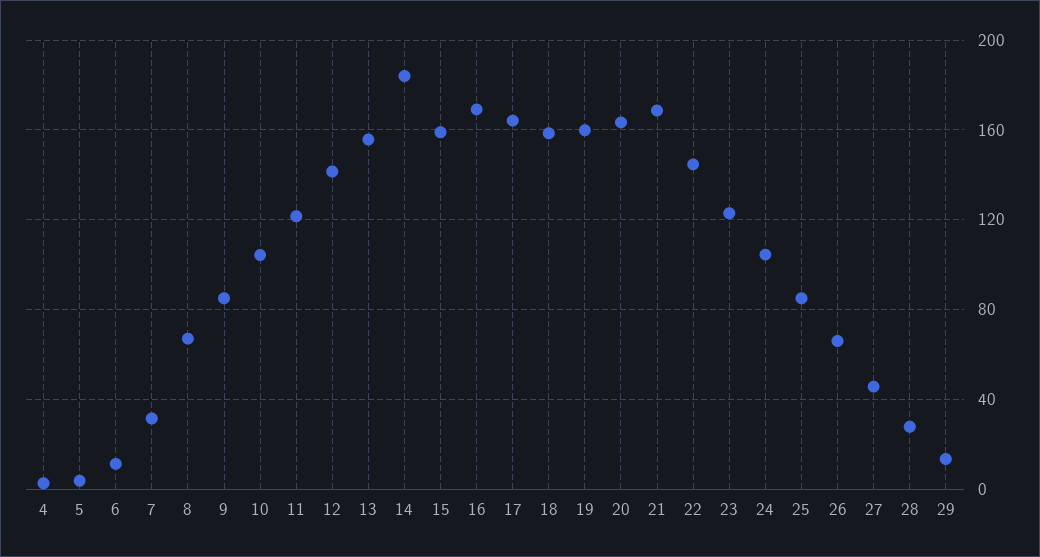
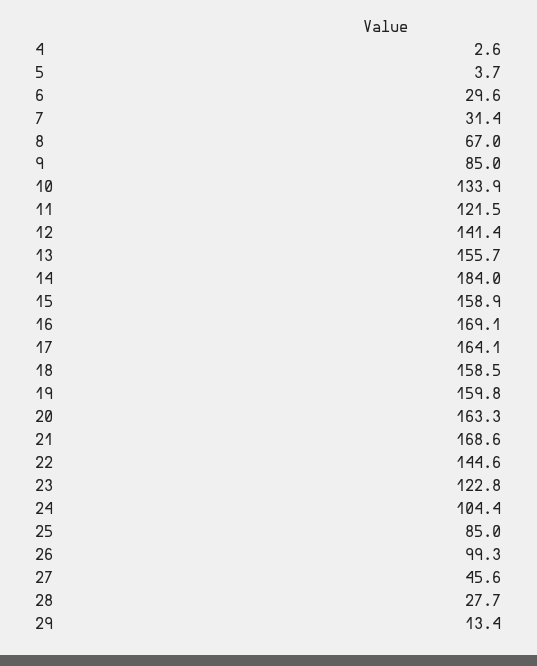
6: 10 -> 29.6
10: 105 -> 133.9
26: 65 -> 99.3

